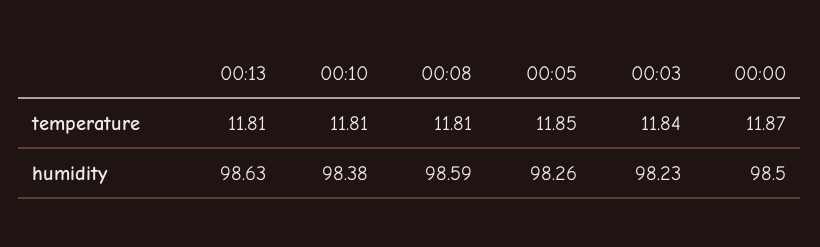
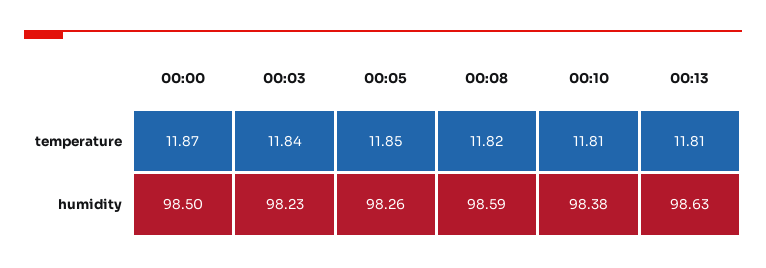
00:08, temperature: 11.81 -> 11.82

